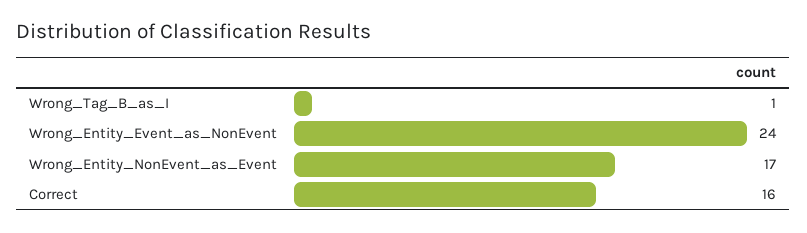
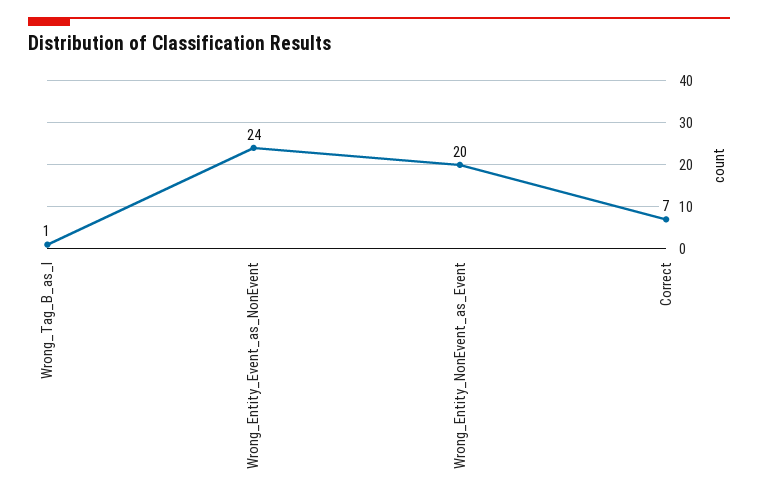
Wrong_Entity_NonEvent_as_Event: 17 -> 20
Correct: 16 -> 7

